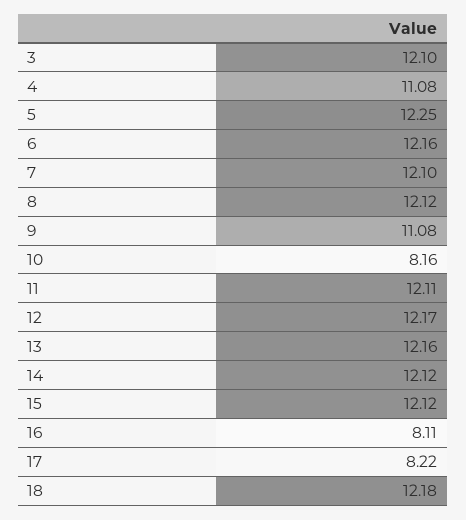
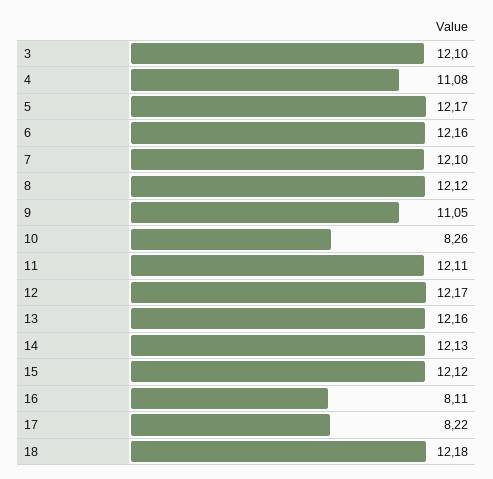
5: 12.25 -> 12.17
9: 11.08 -> 11.05
10: 8.16 -> 8.26
14: 12.12 -> 12.13

